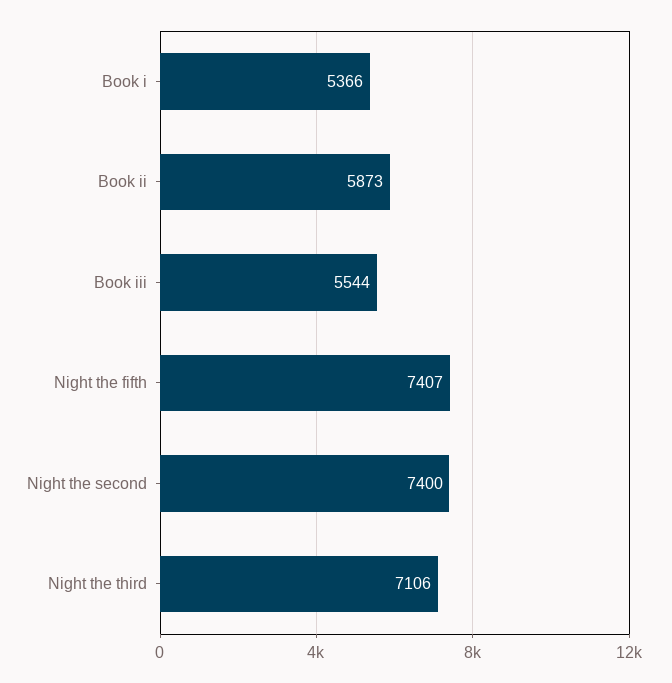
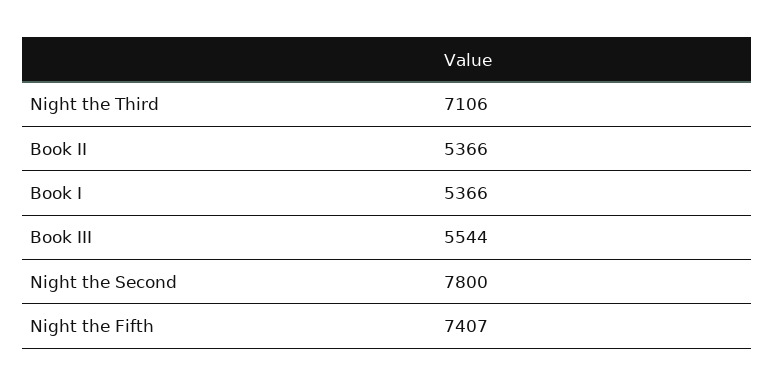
Book ii: 5873 -> 5366
Night the second: 7400 -> 7800

